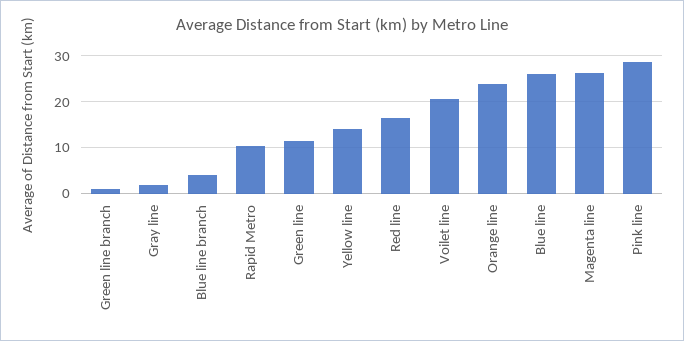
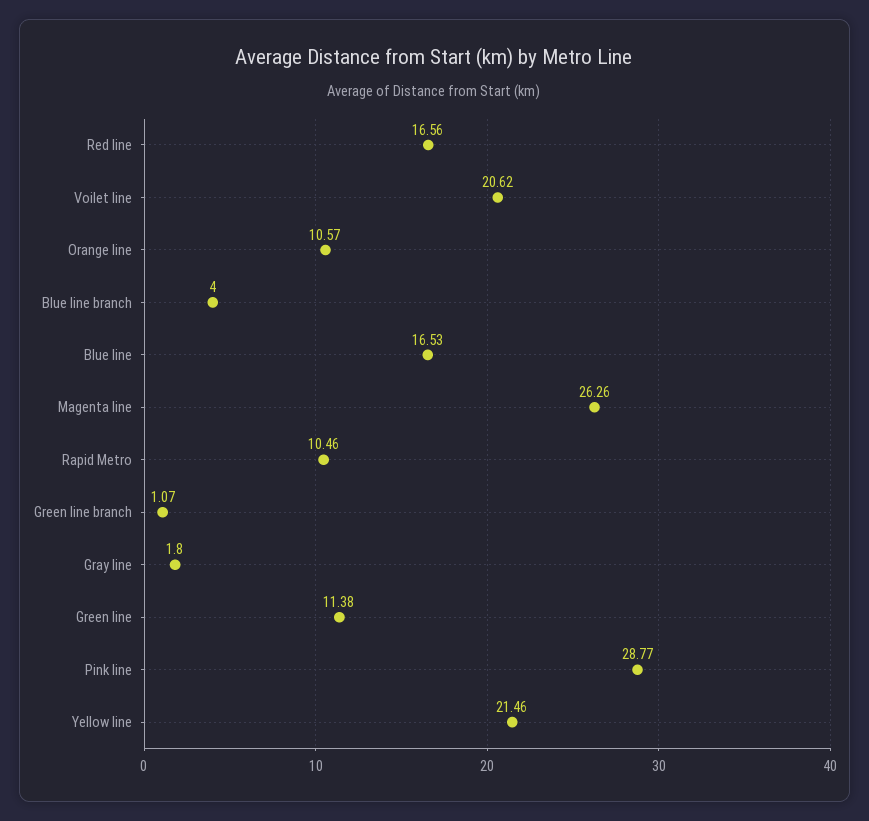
Yellow line: 14 -> 21.46
Orange line: 24 -> 10.57
Blue line: 26 -> 16.53

